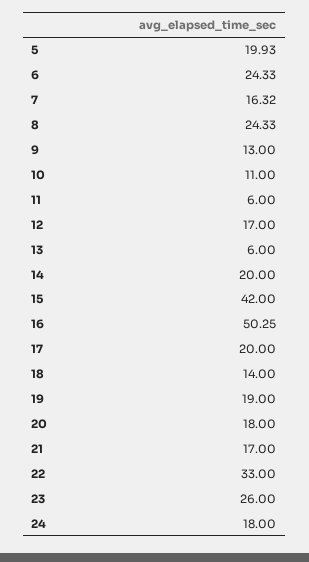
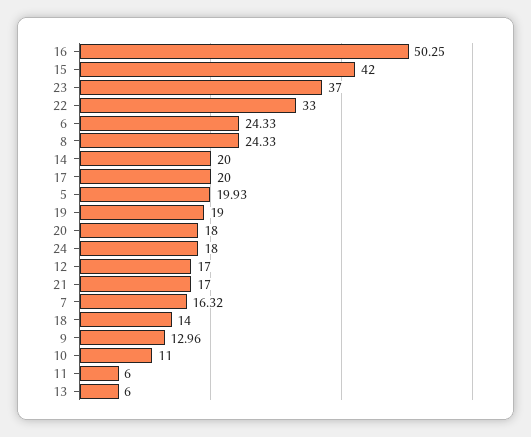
9: 13 -> 12.96
23: 26 -> 37

